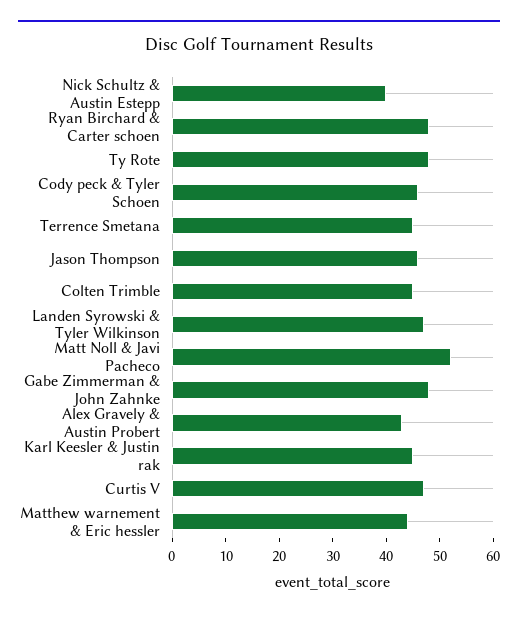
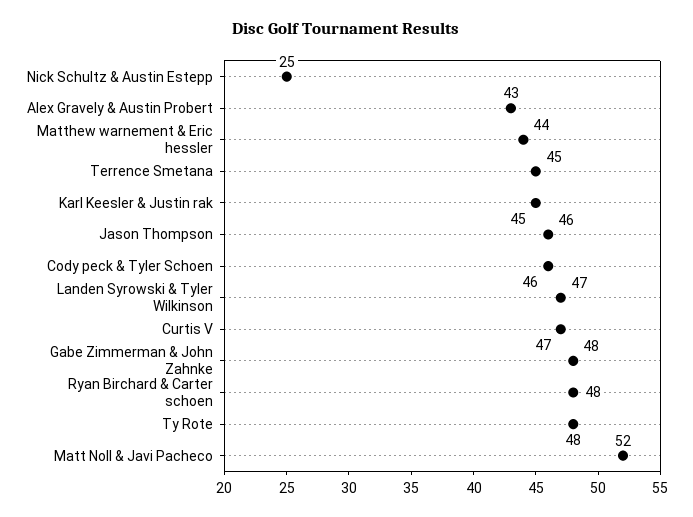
Nick Schultz & Austin Estepp: 40 -> 25
Colten Trimble: 45 -> none

